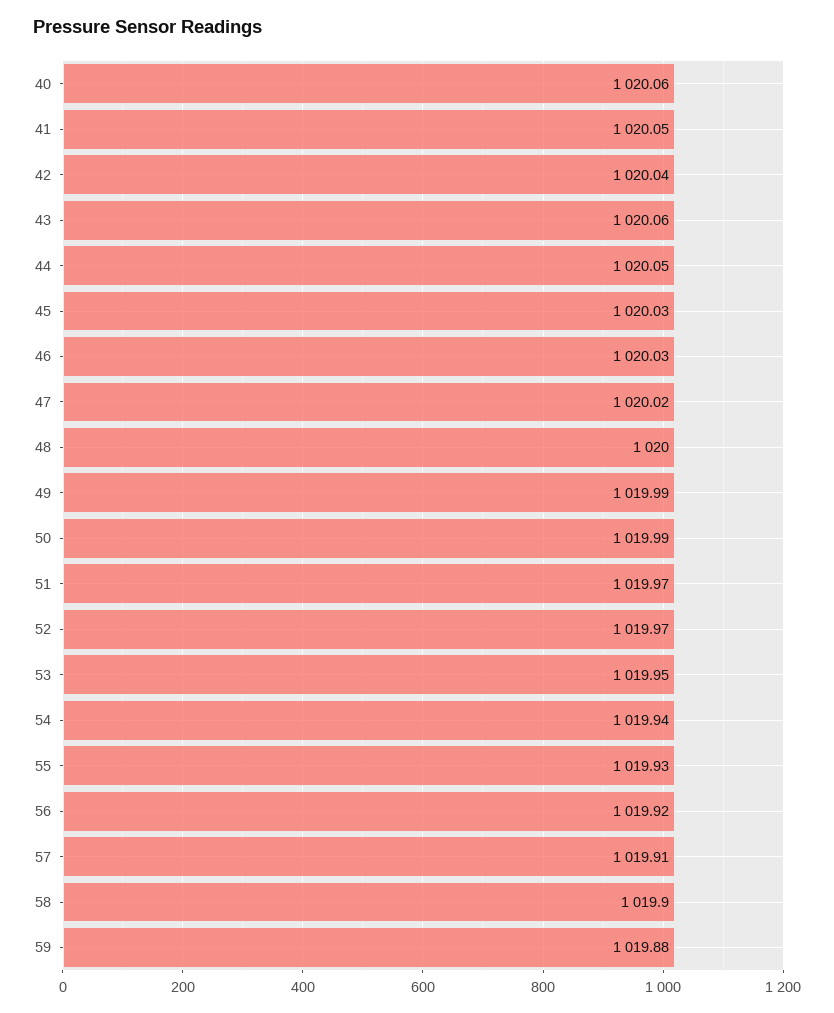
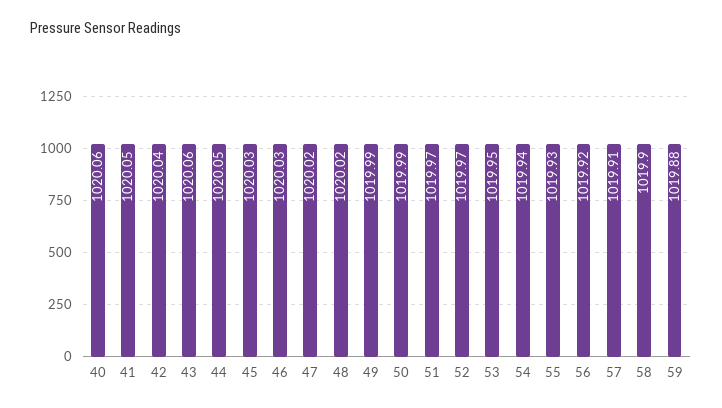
48: 1020 -> 1020.02

